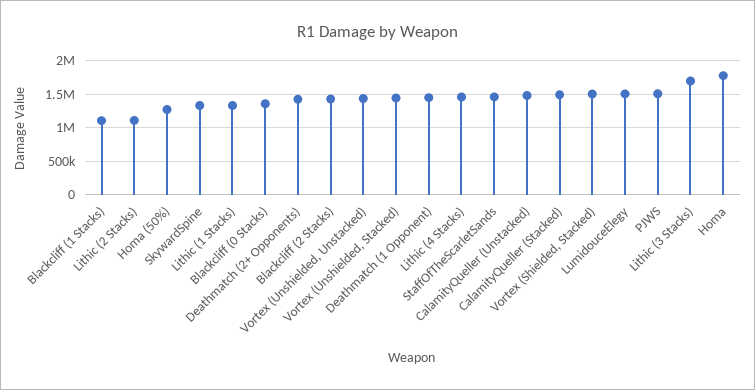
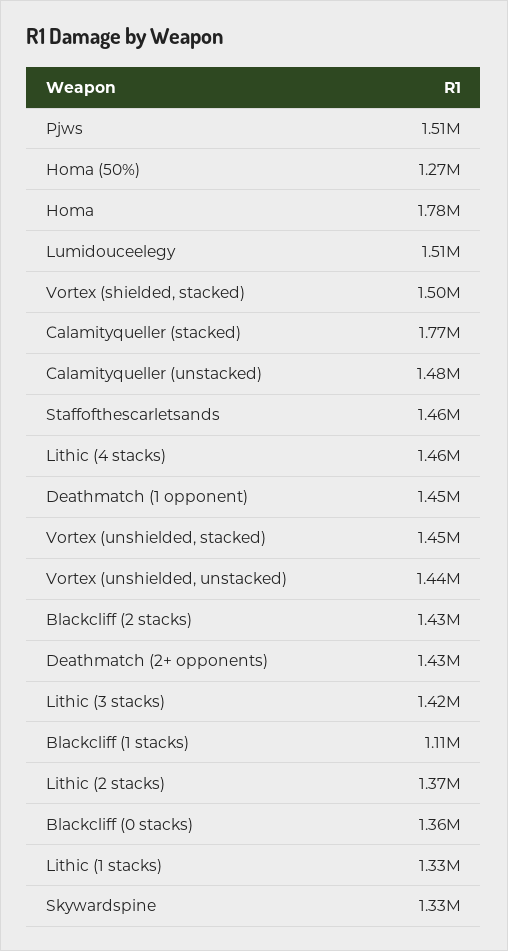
Lithic (2 Stacks): 1100000 -> 1370000
CalamityQueller (Stacked): 1500000 -> 1770000
Lithic (3 Stacks): 1700000 -> 1420000

